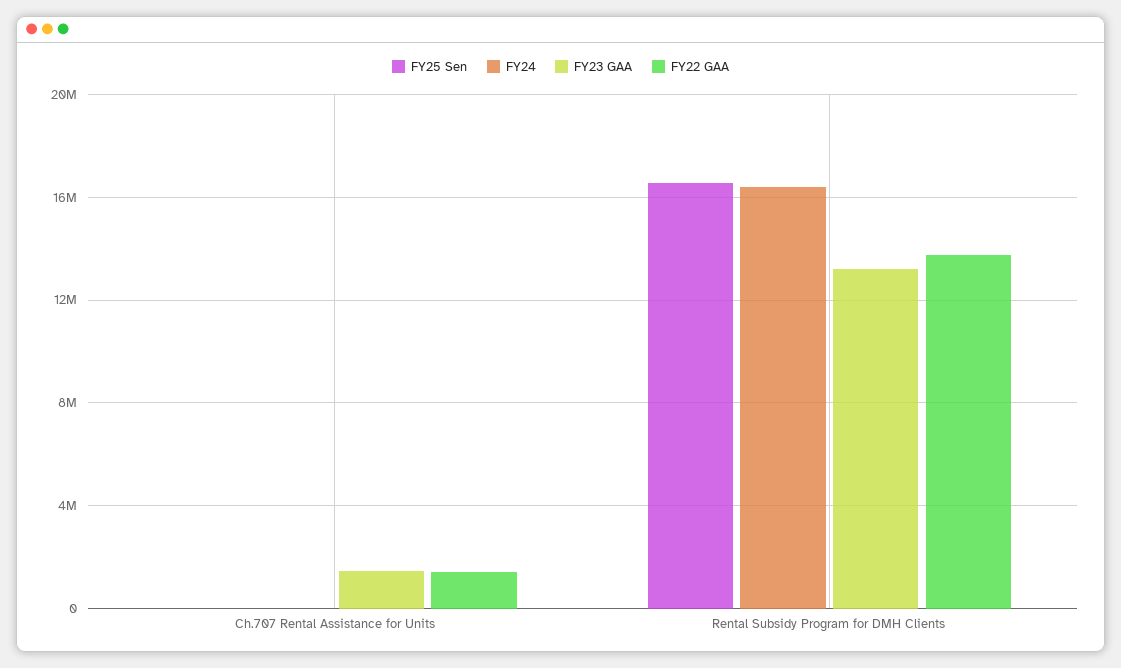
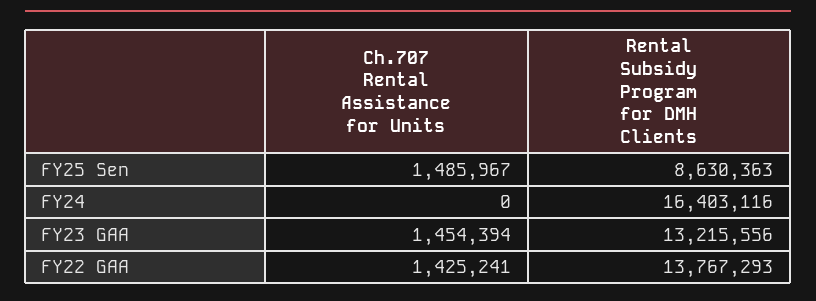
FY25 Sen, Ch.707 Rental Assistance for Units: 0 -> 1485967
FY25 Sen, Rental Subsidy Program for DMH Clients: 16500000 -> 8630363

